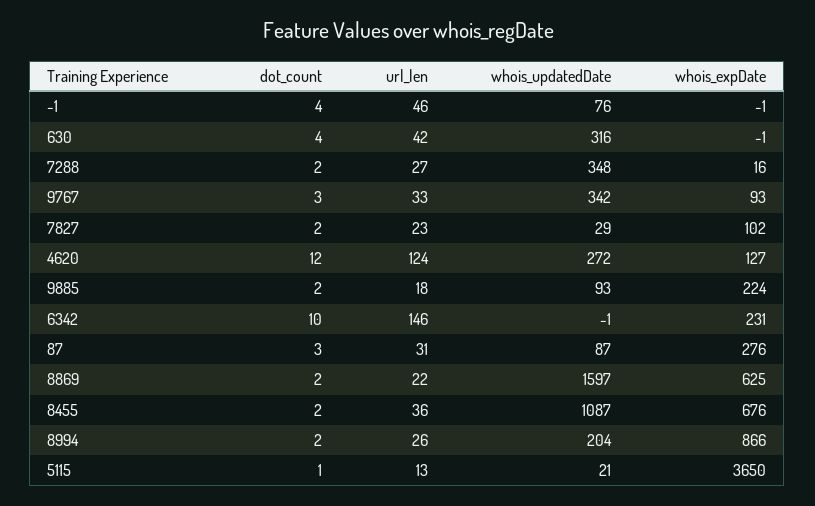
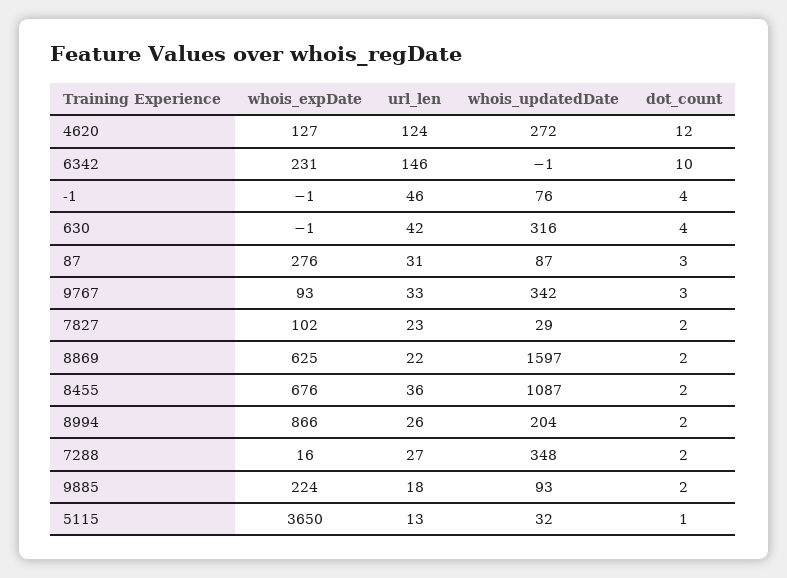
whois_updatedDate, 5115: 21 -> 32

